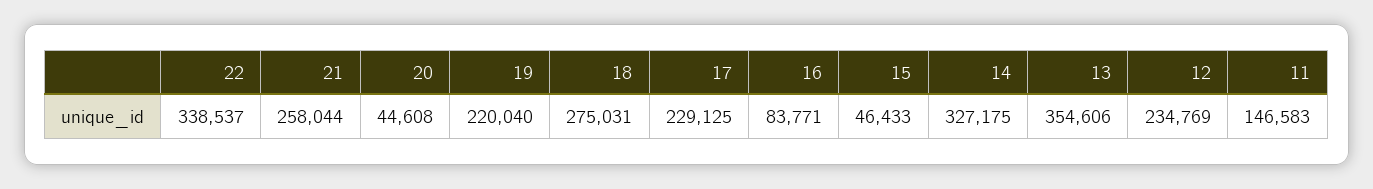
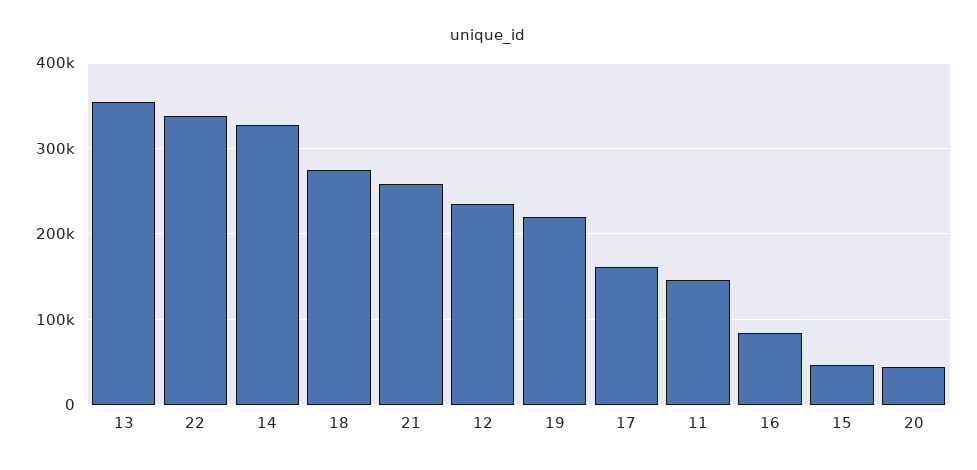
17: 229125 -> 160000

